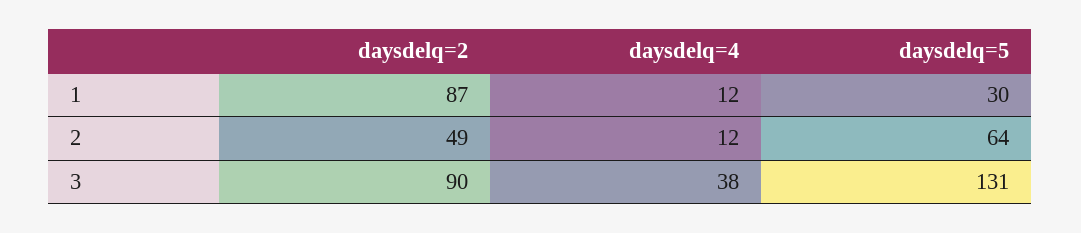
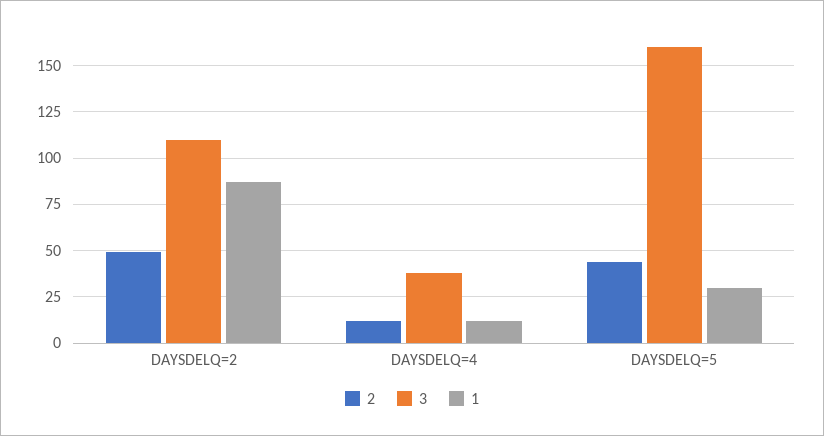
2, daysdelq=5: 64 -> 45
3, daysdelq=2: 90 -> 110
3, daysdelq=5: 131 -> 160

